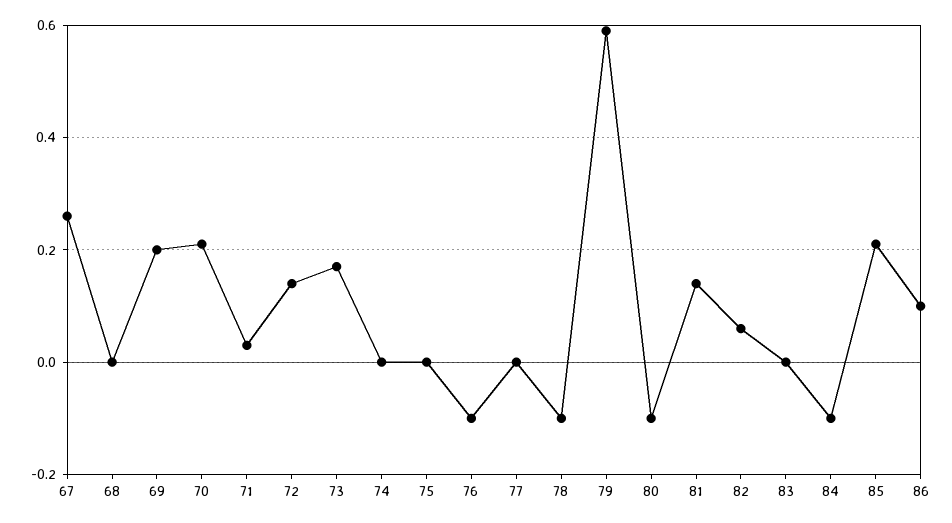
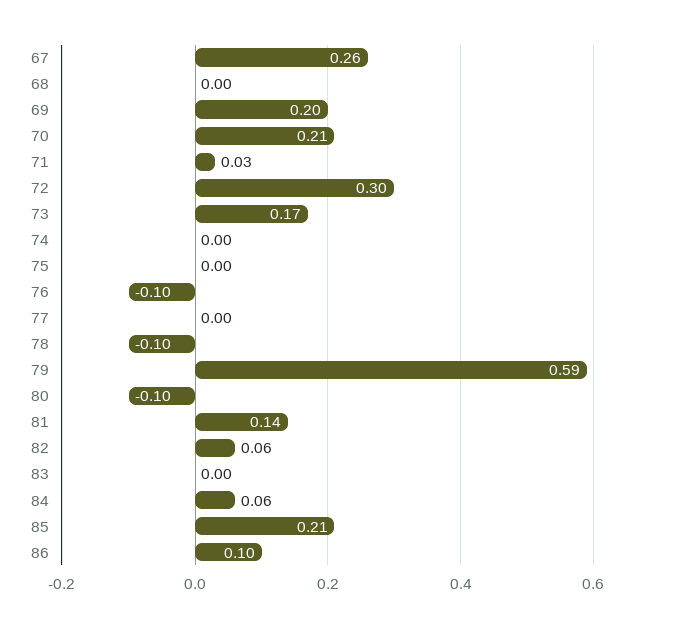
72: 0.15 -> 0.3
84: -0.1 -> 0.06

